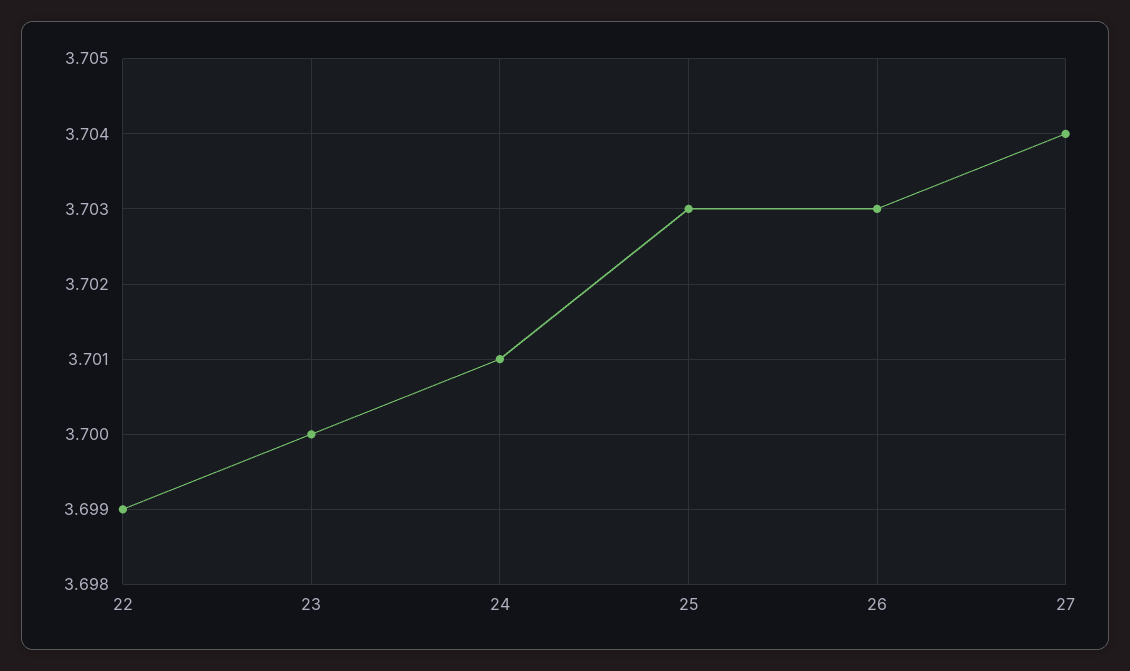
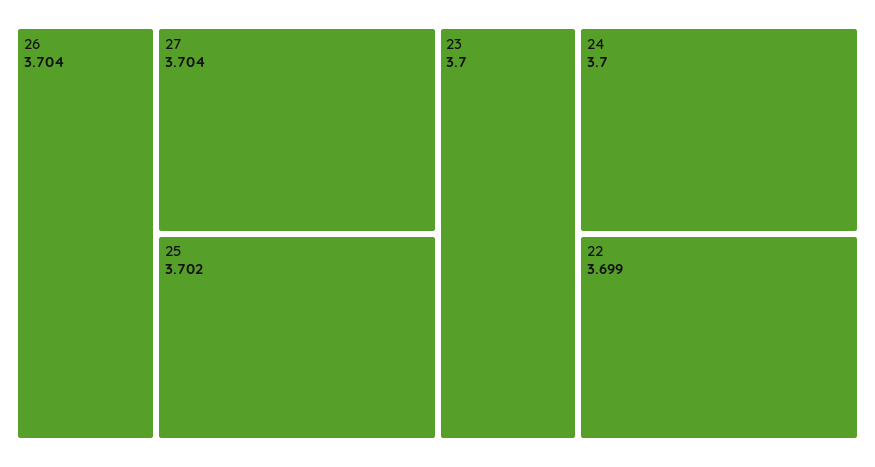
24: 3.701 -> 3.7
25: 3.703 -> 3.702
26: 3.703 -> 3.704

